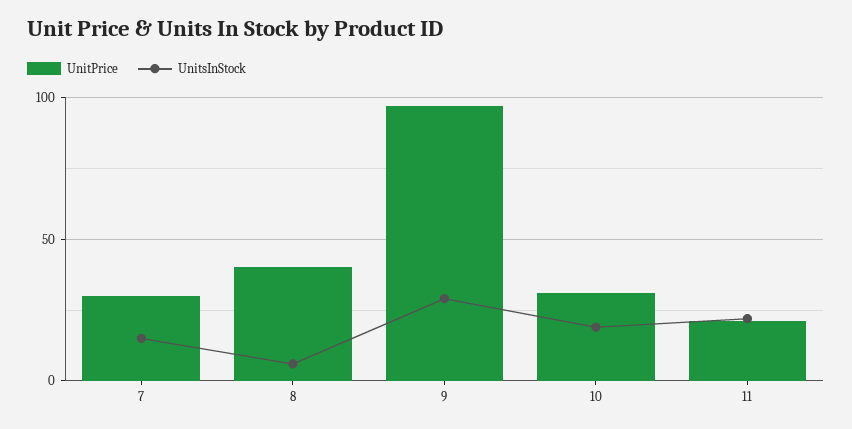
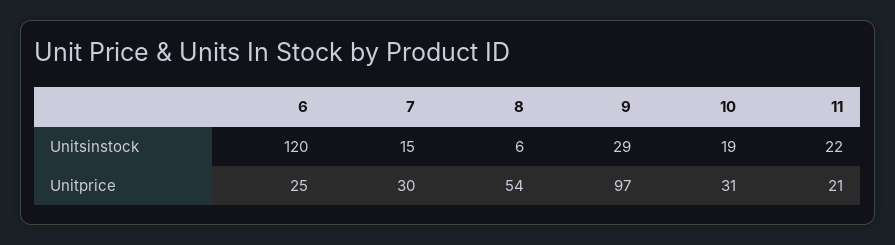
UnitPrice, 8: 40 -> 54
UnitsInStock, 6: none -> 120
UnitPrice, 6: none -> 25

